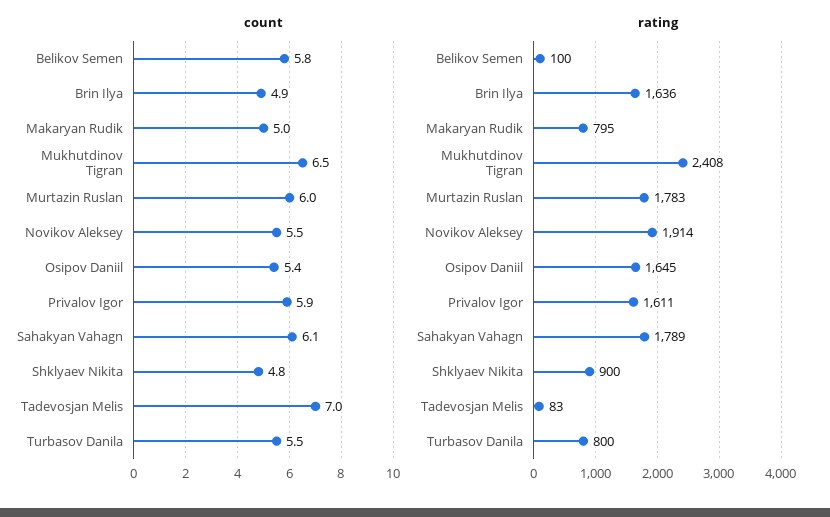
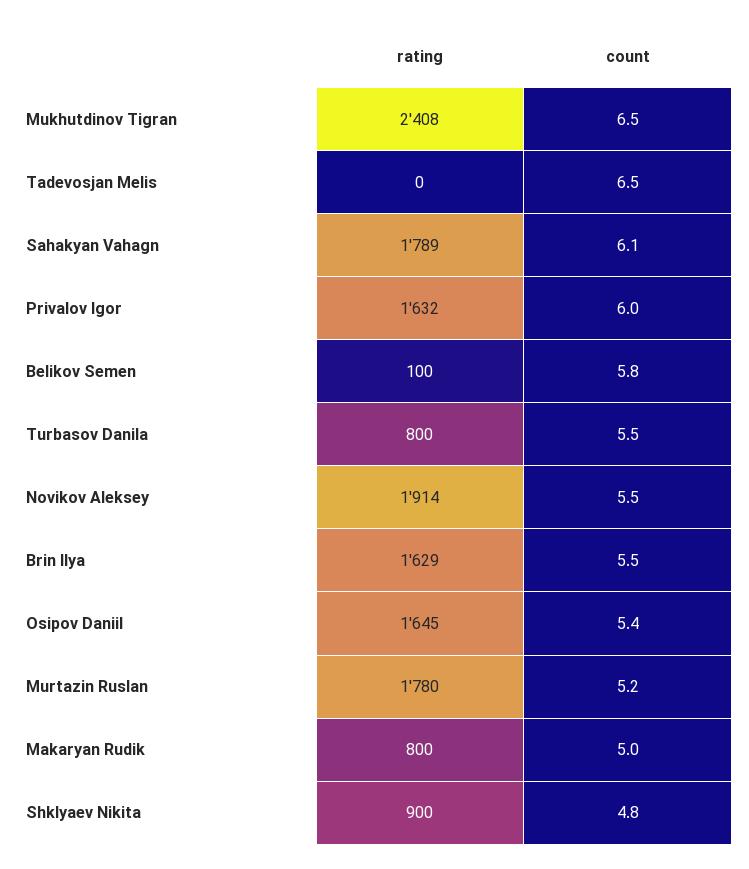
count, Brin Ilya: 4.9 -> 5.5
count, Murtazin Ruslan: 6 -> 5.2
count, Privalov Igor: 5.9 -> 6
count, Tadevosjan Melis: 7 -> 6.5
rating, Brin Ilya: 1636 -> 1629
rating, Makaryan Rudik: 795 -> 800
rating, Murtazin Ruslan: 1783 -> 1780
rating, Privalov Igor: 1611 -> 1632
rating, Tadevosjan Melis: 83 -> 0

